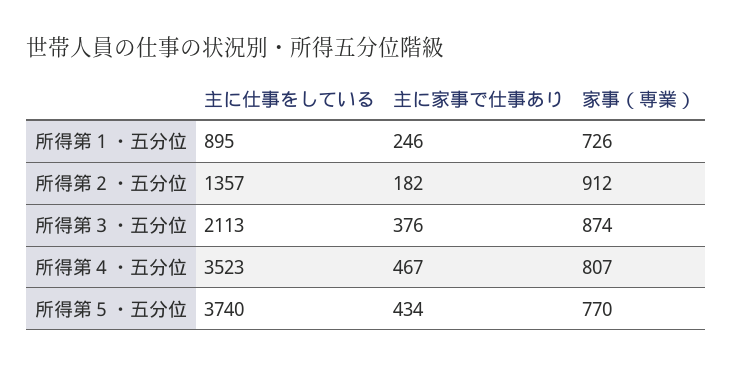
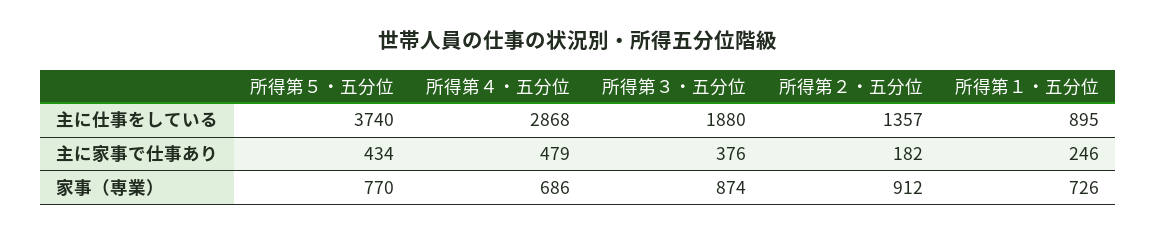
主に仕事をしている, 所得第３・五分位: 2113 -> 1880
主に仕事をしている, 所得第４・五分位: 3523 -> 2868
主に家事で仕事あり, 所得第４・五分位: 467 -> 479
家事（専業）, 所得第４・五分位: 807 -> 686

